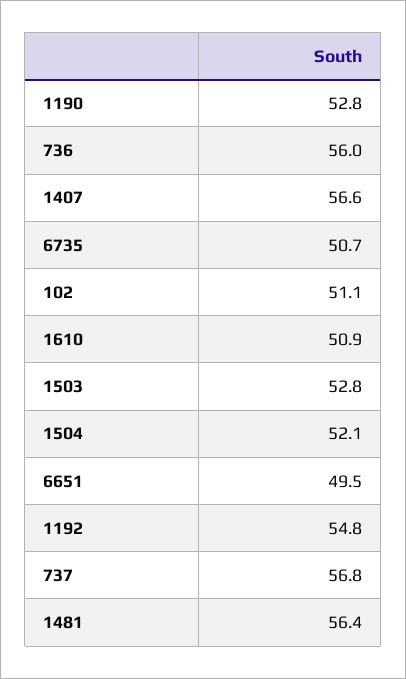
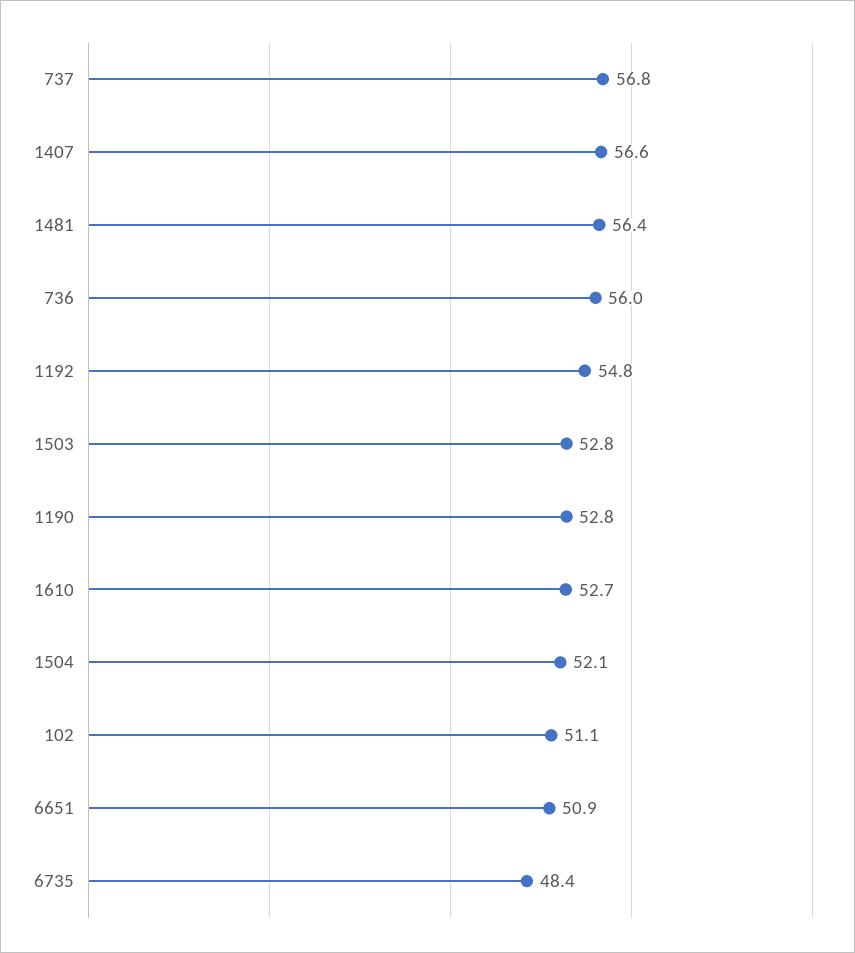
6735: 50.7 -> 48.4
1610: 50.9 -> 52.7
6651: 49.5 -> 50.9

